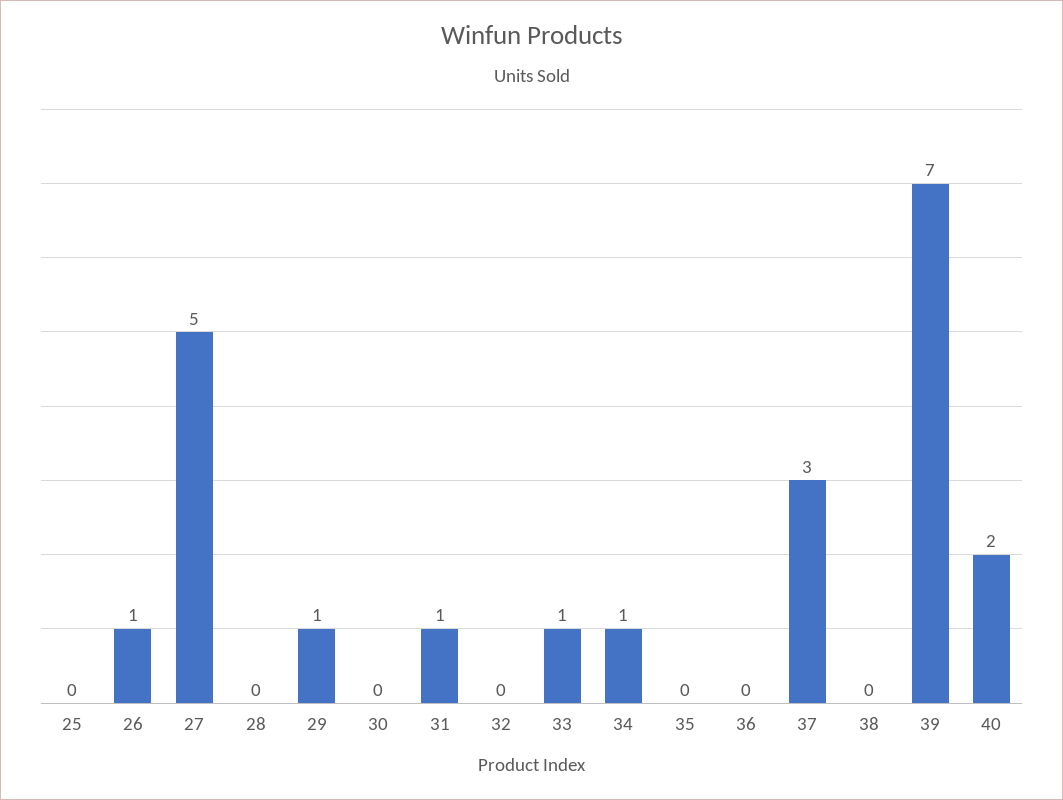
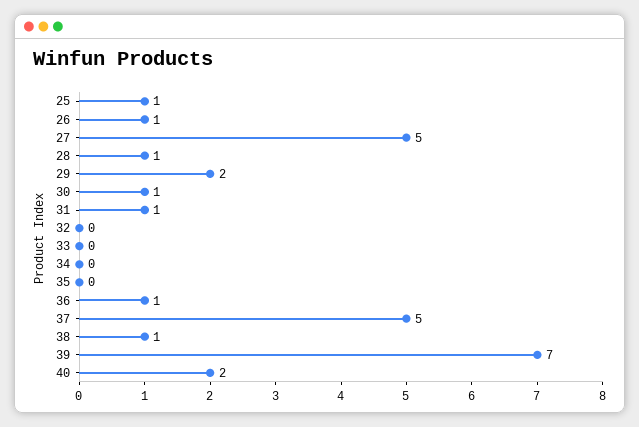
25: 0 -> 1
28: 0 -> 1
29: 1 -> 2
30: 0 -> 1
33: 1 -> 0
34: 1 -> 0
36: 0 -> 1
37: 3 -> 5
38: 0 -> 1

